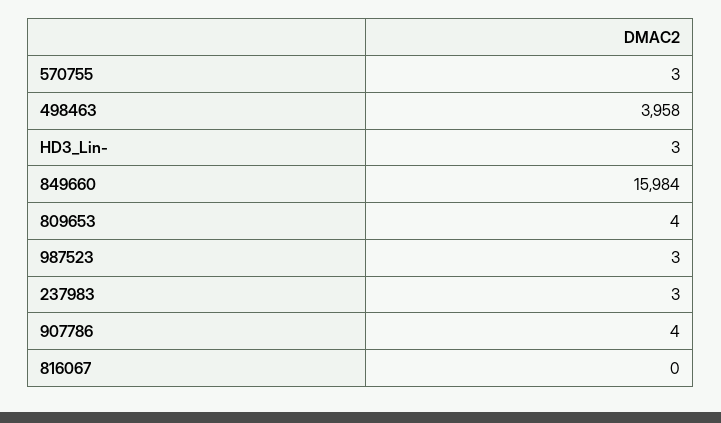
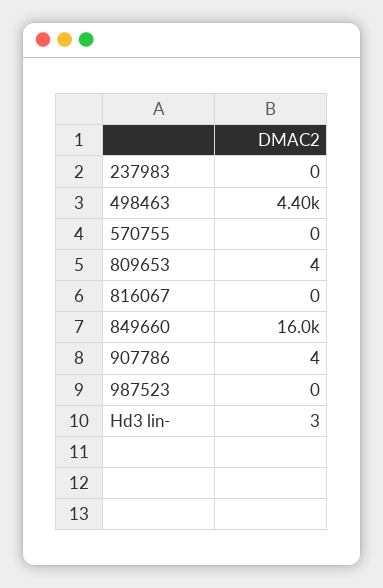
570755: 3 -> 0
498463: 3958 -> 4400
987523: 3 -> 0
237983: 3 -> 0

